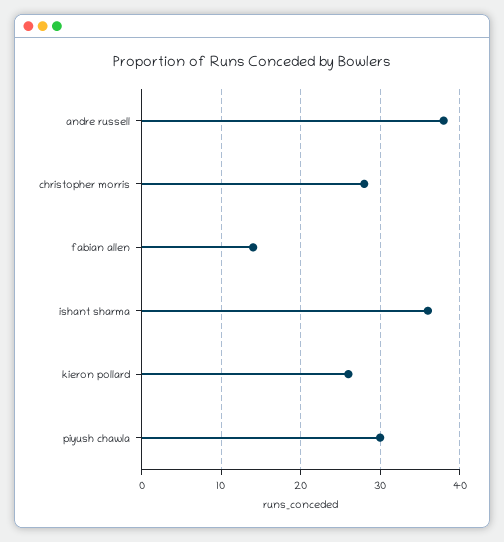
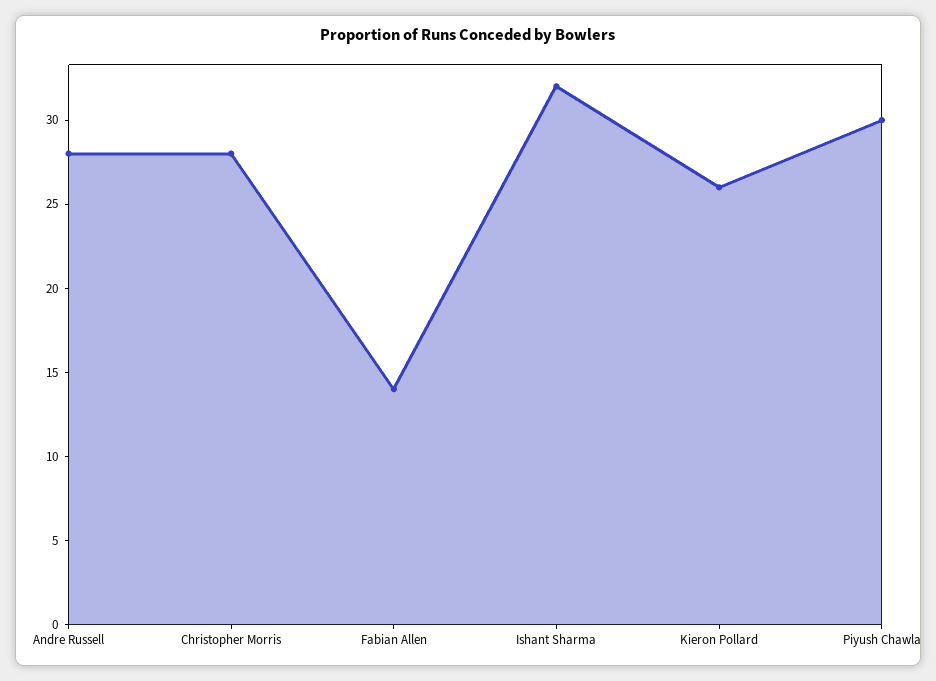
andre russell: 38 -> 28
ishant sharma: 36 -> 32

